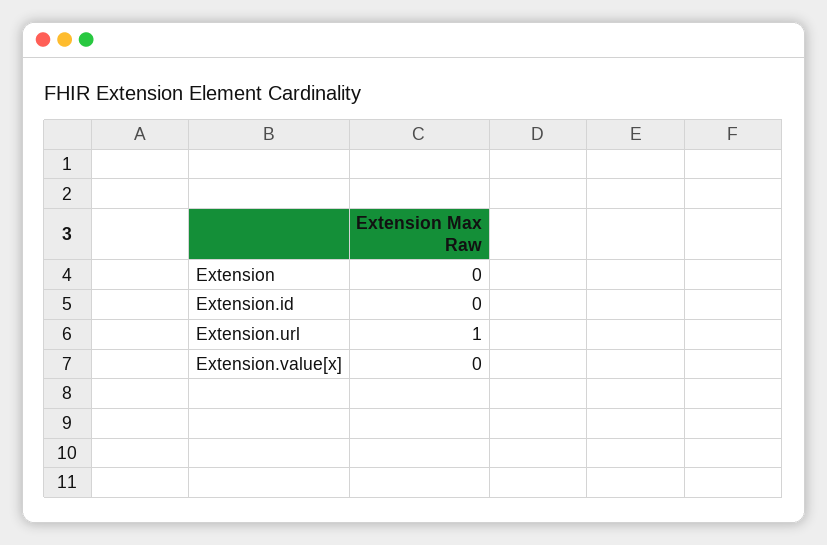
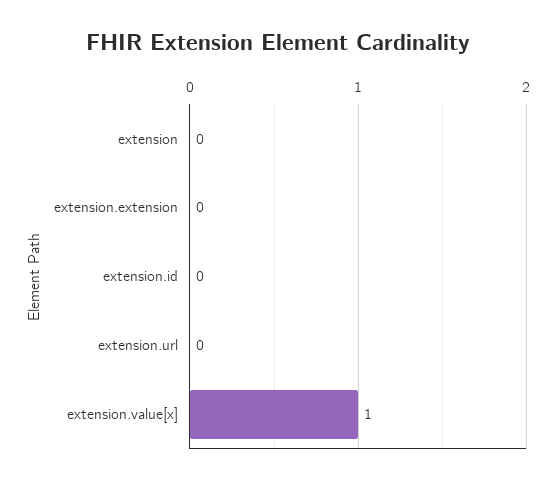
Extension.url: 1 -> 0
Extension.value[x]: 0 -> 1
extension.extension: none -> 0

